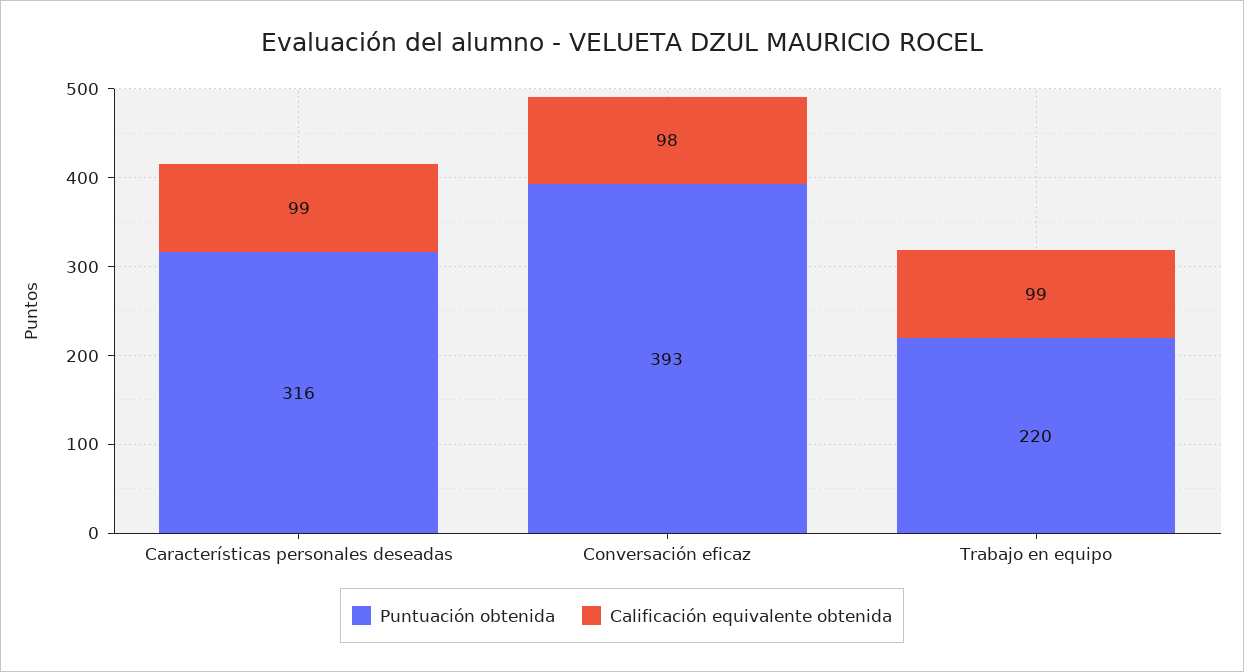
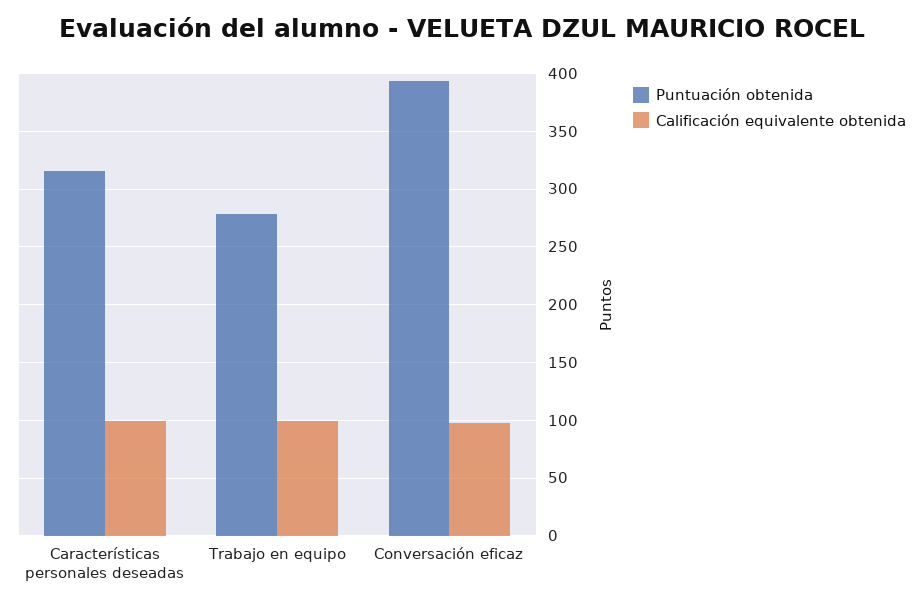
Puntuación obtenida, Trabajo en equipo: 220 -> 280

